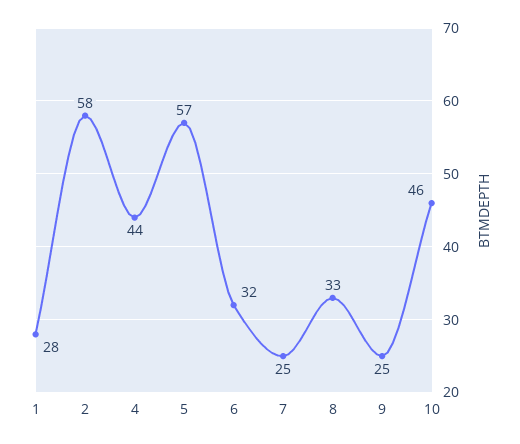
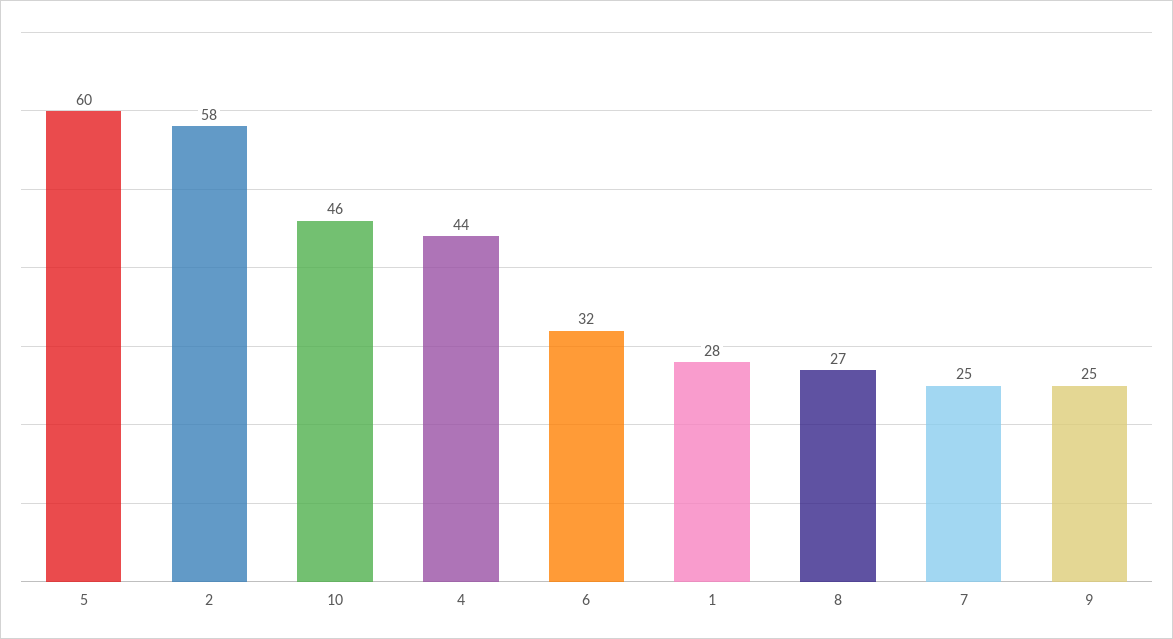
5: 57 -> 60
8: 33 -> 27

